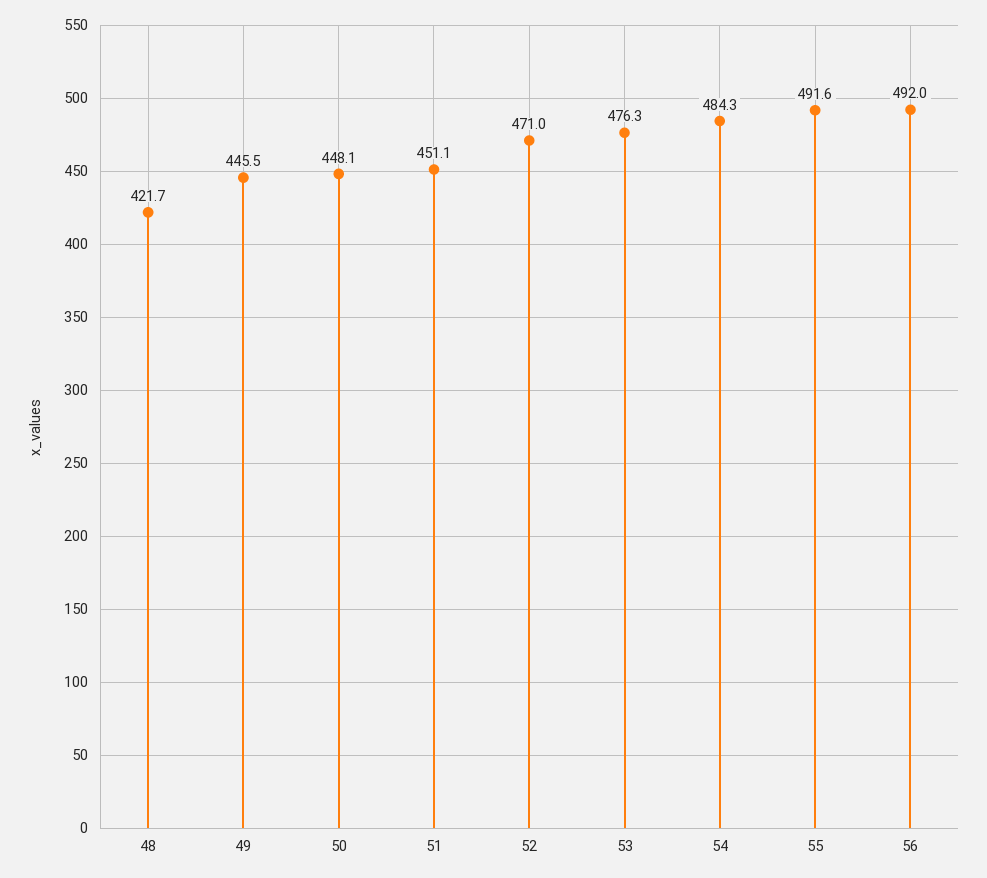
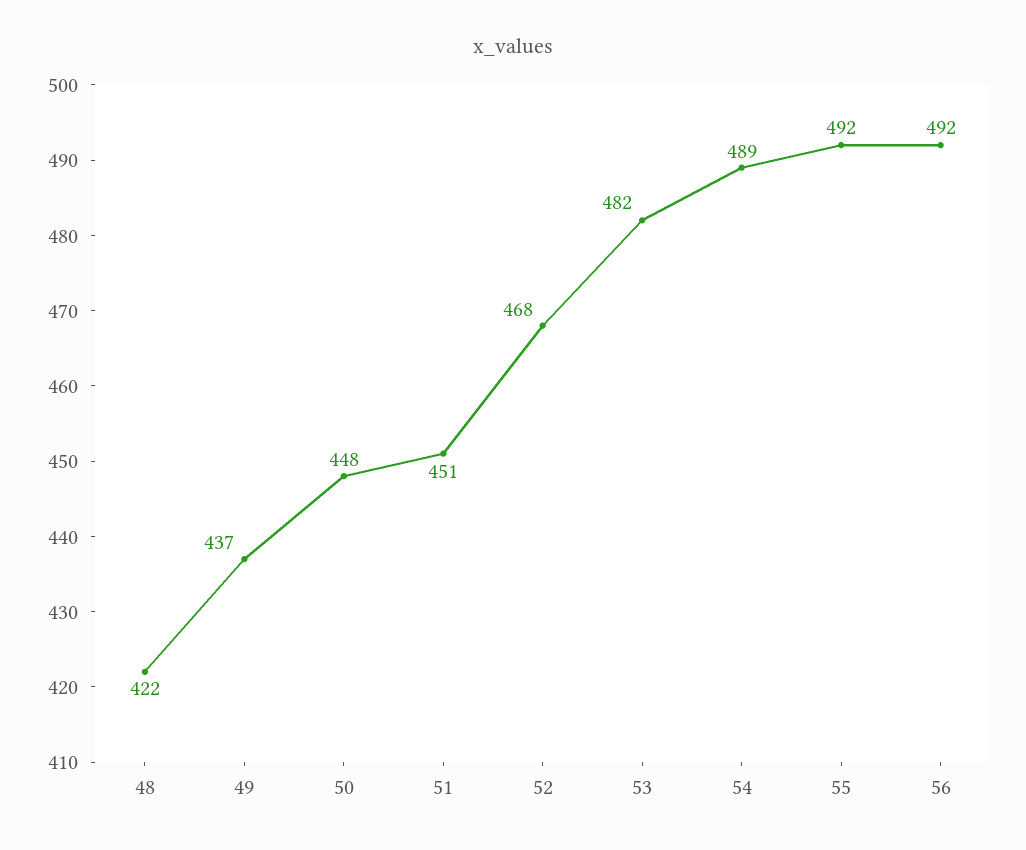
49: 445.5 -> 437
52: 471 -> 468
53: 476.3 -> 482
54: 484.3 -> 489

